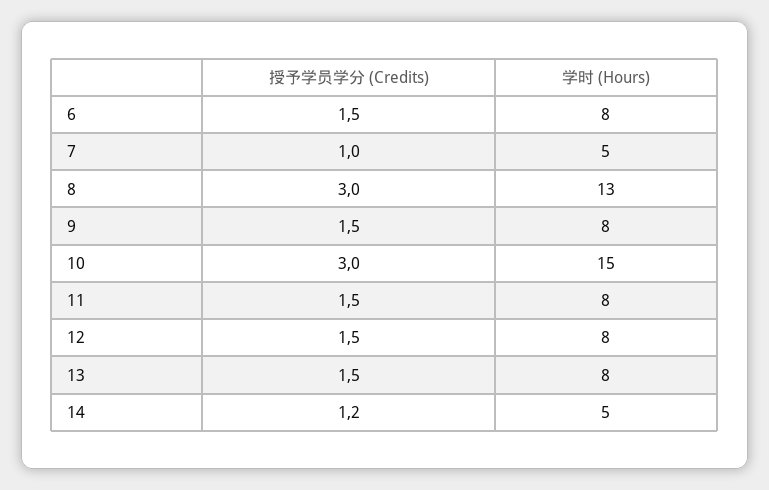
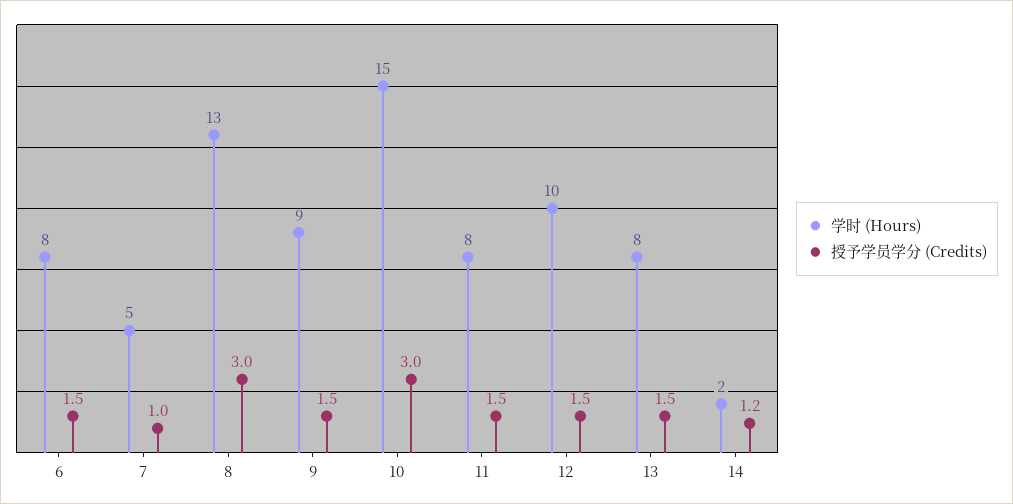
学时 (Hours), 9: 8 -> 9
学时 (Hours), 12: 8 -> 10
学时 (Hours), 14: 5 -> 2

